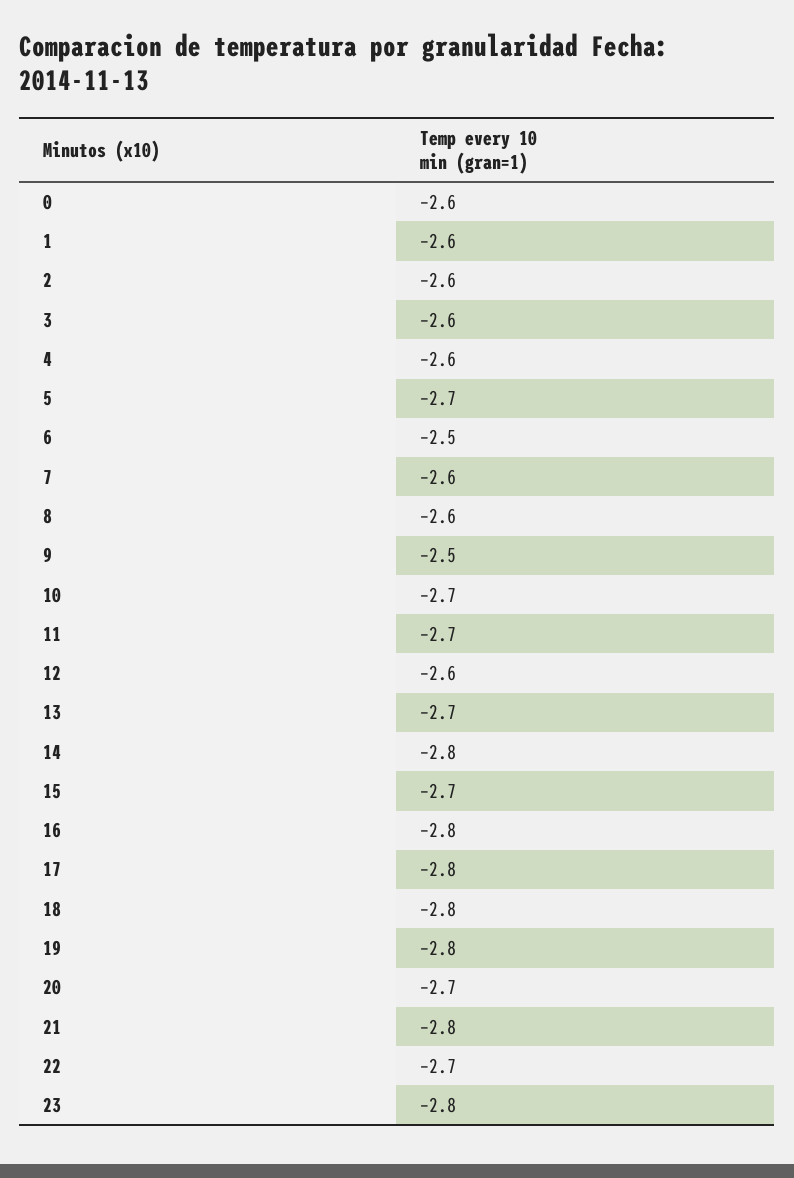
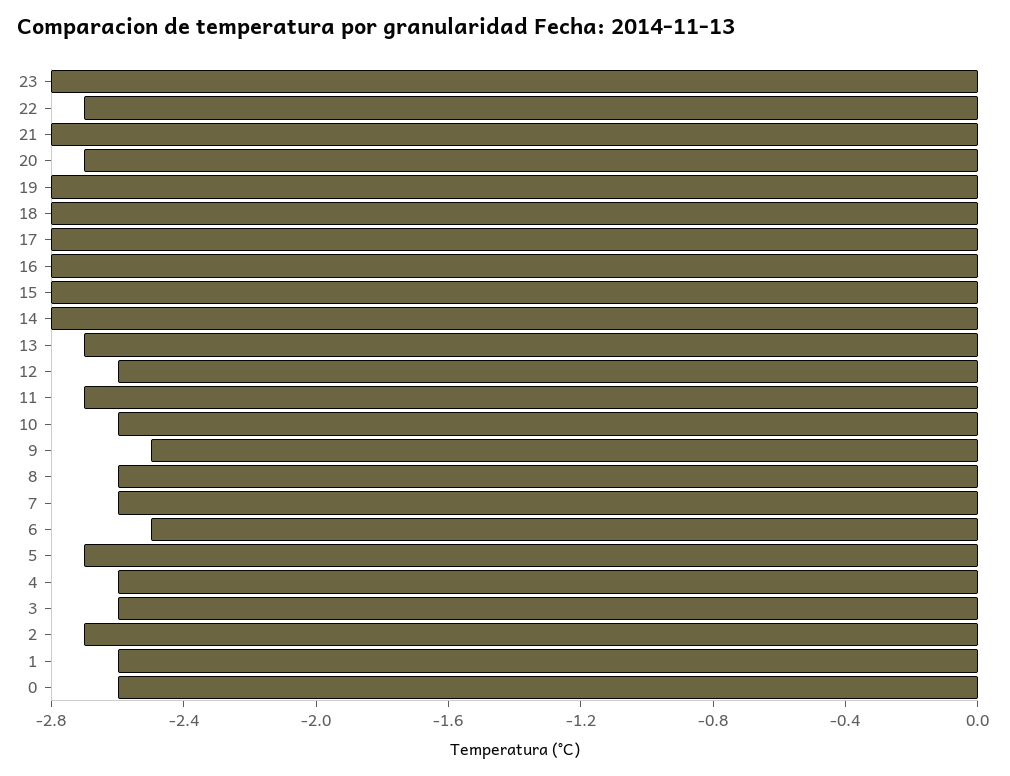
2: -2.6 -> -2.7
10: -2.7 -> -2.6
15: -2.7 -> -2.8

